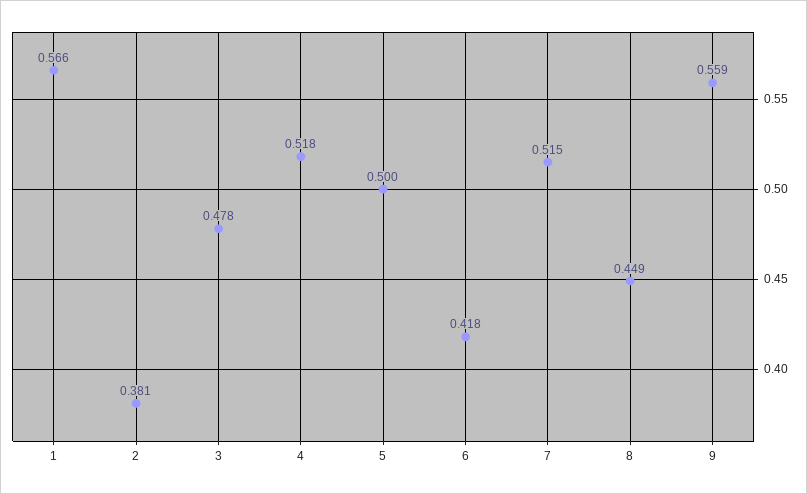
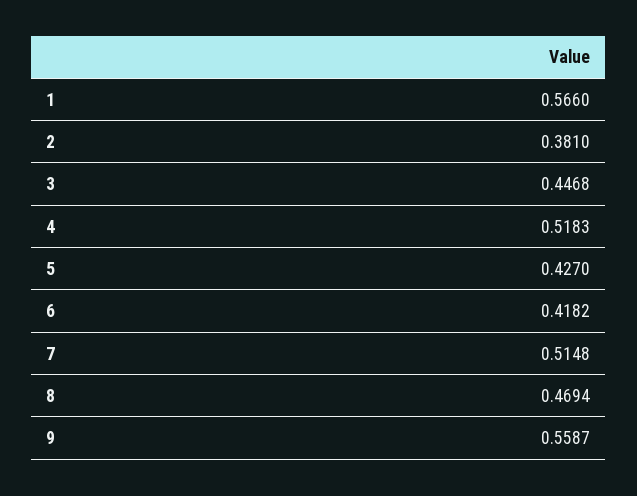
3: 0.478 -> 0.4468
5: 0.5 -> 0.427
8: 0.449 -> 0.4694

